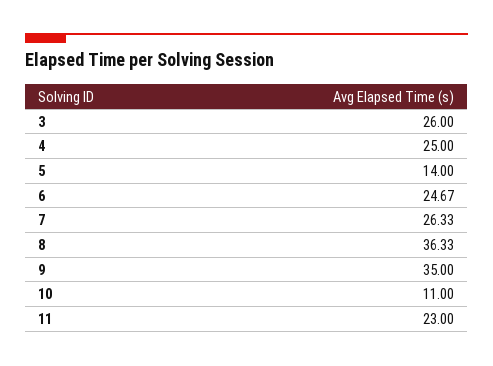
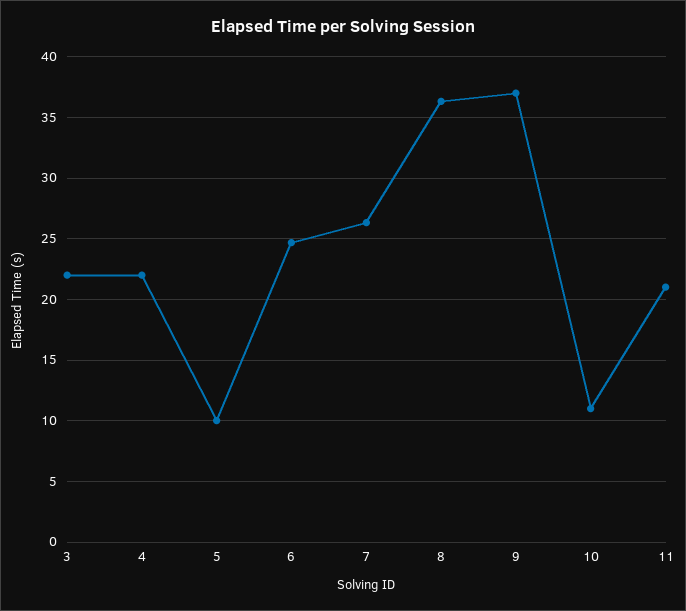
3: 26 -> 22
4: 25 -> 22
5: 14 -> 10
9: 35 -> 37
11: 23 -> 21

